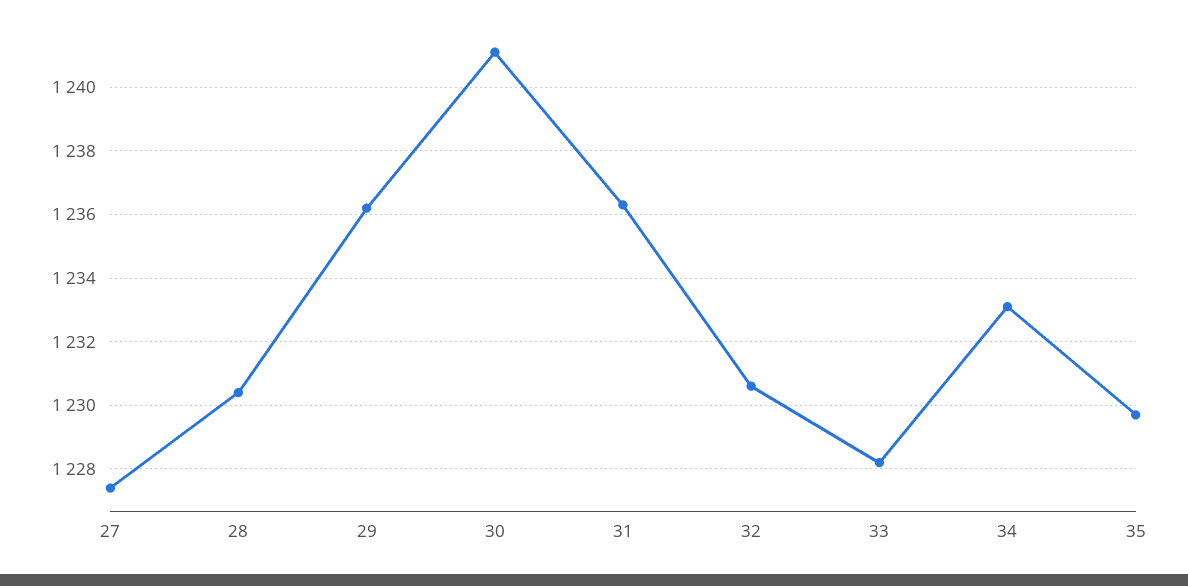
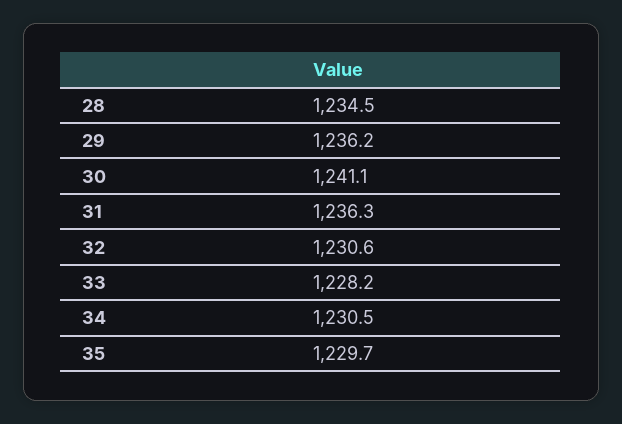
27: 1227.5 -> none
28: 1230.5 -> 1234.5
34: 1233 -> 1230.5

